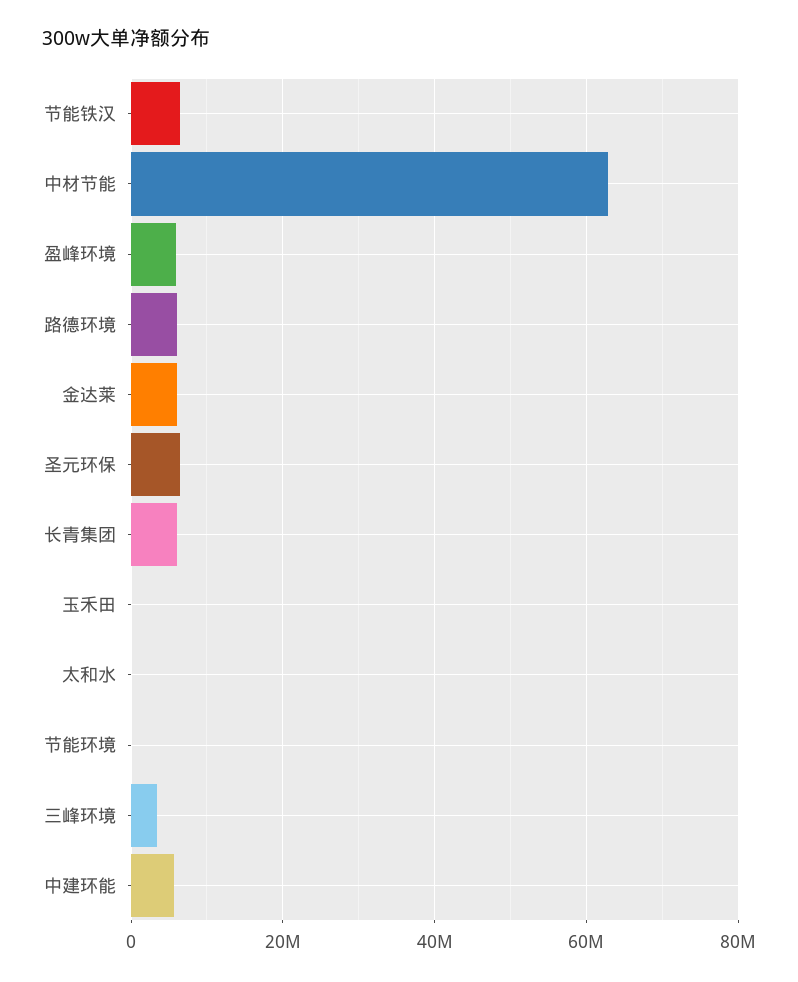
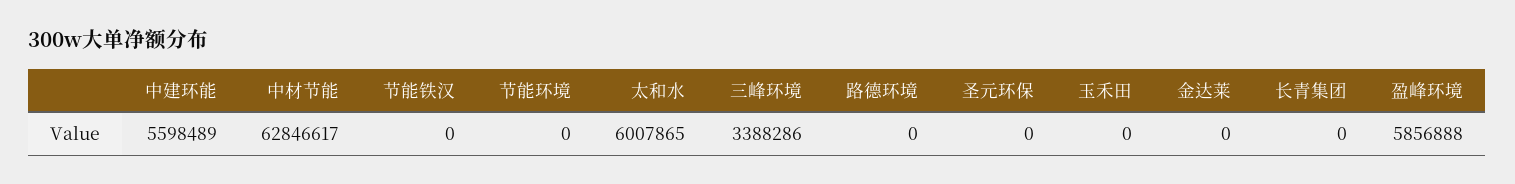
节能铁汉: 6000000 -> 0
路德环境: 6000000 -> 0
金达莱: 6000000 -> 0
圣元环保: 6000000 -> 0
长青集团: 6000000 -> 0
太和水: 0 -> 6007865

